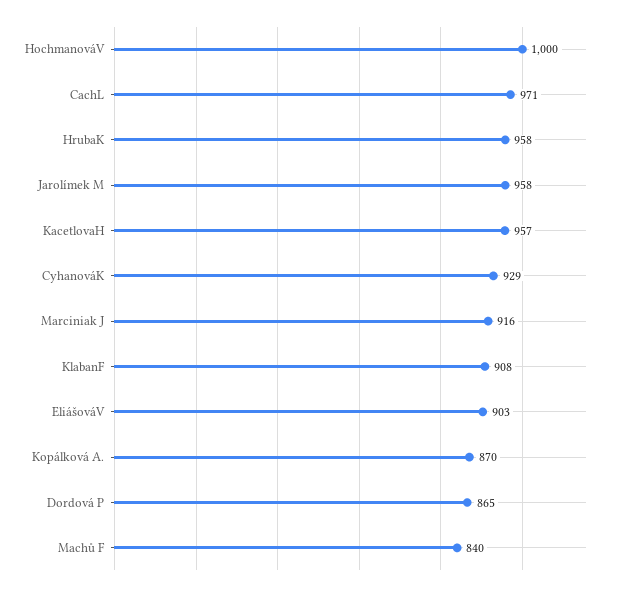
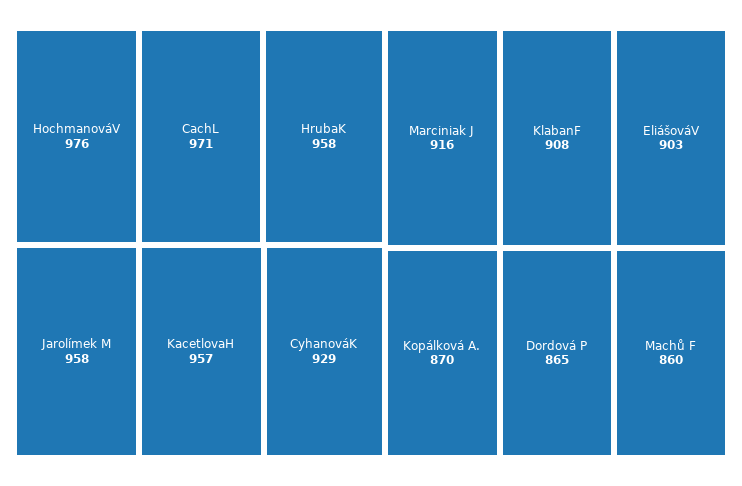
HochmanováV: 1000 -> 976
Machů F: 840 -> 860

